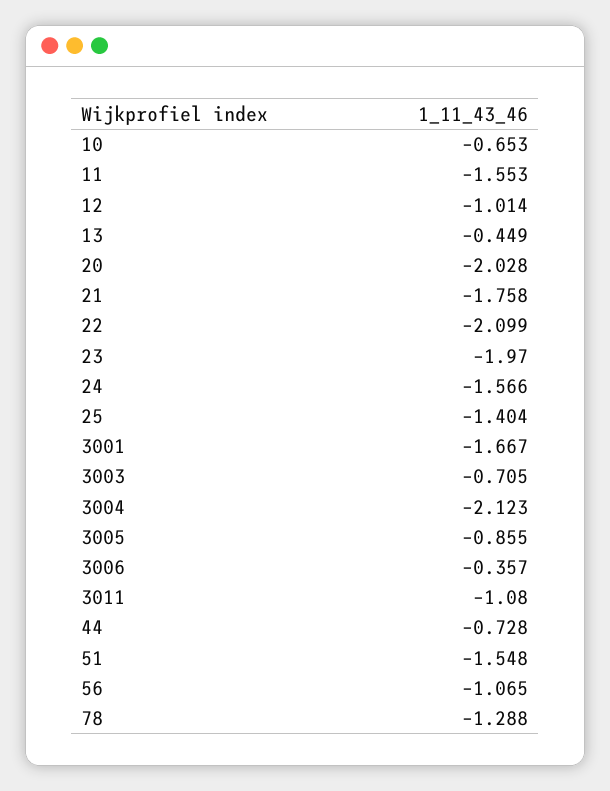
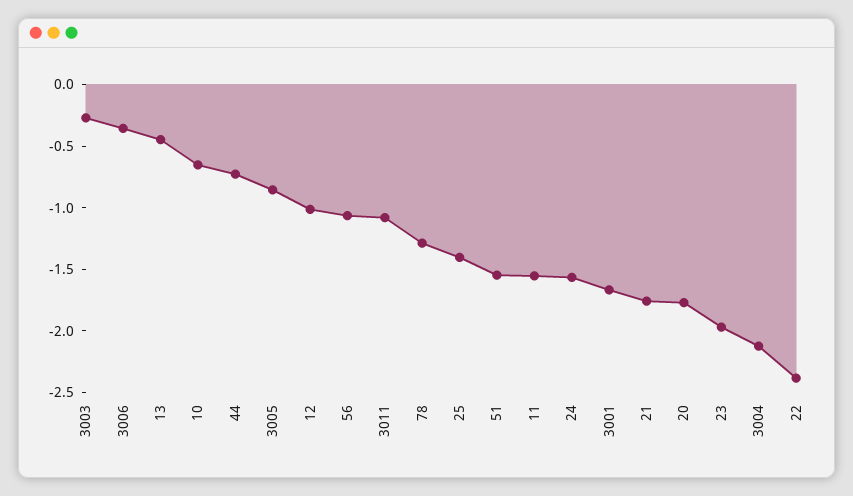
20: -2.028 -> -1.8
22: -2.099 -> -2.4
3003: -0.705 -> -0.3

